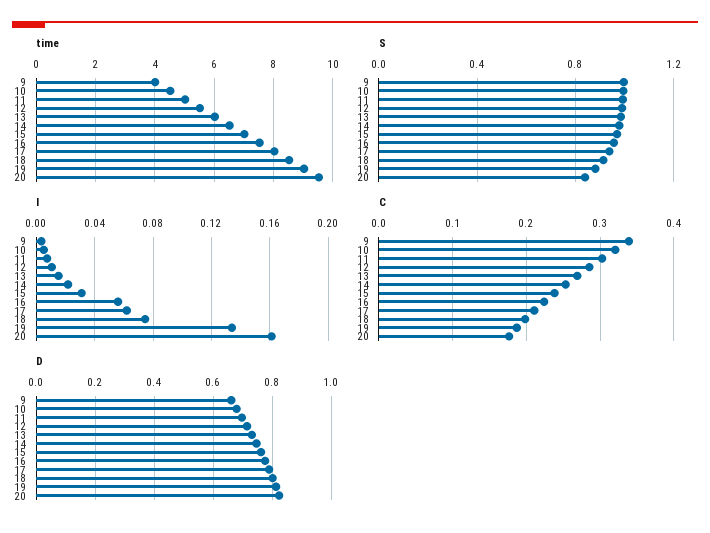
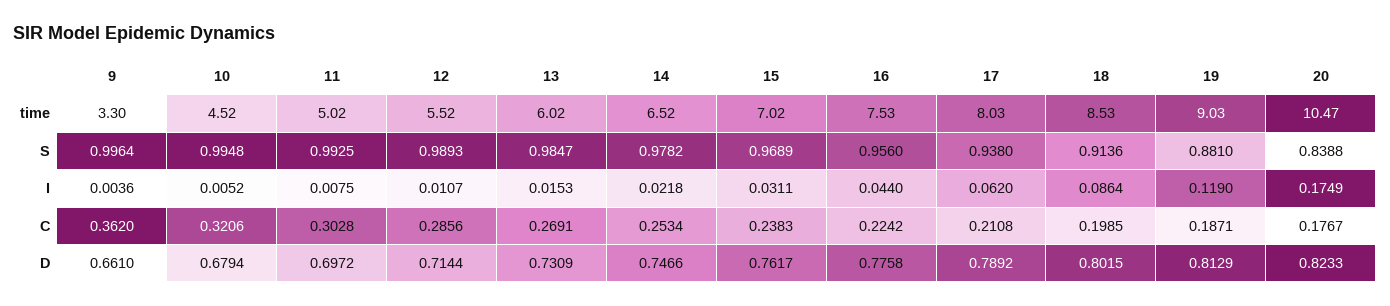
time, 9: 4 -> 3.3
time, 20: 9.5 -> 10.47
I, 16: 0.055 -> 0.044
I, 18: 0.075 -> 0.0864
I, 19: 0.135 -> 0.119
I, 20: 0.16 -> 0.1749
C, 9: 0.34 -> 0.362

